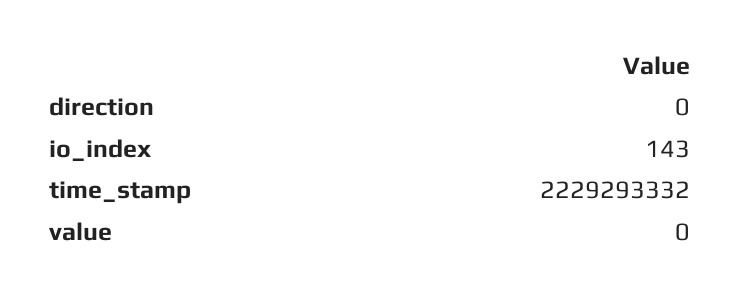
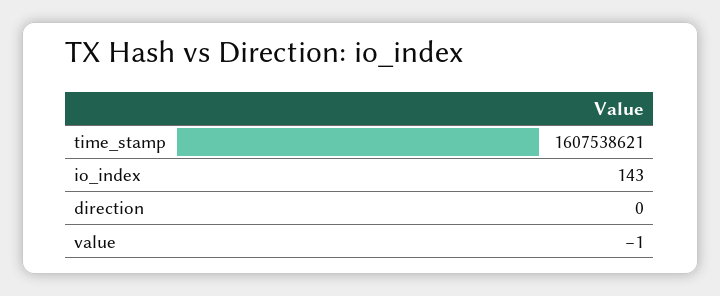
time_stamp: 2229293332 -> 1607538621
value: 0 -> -1

